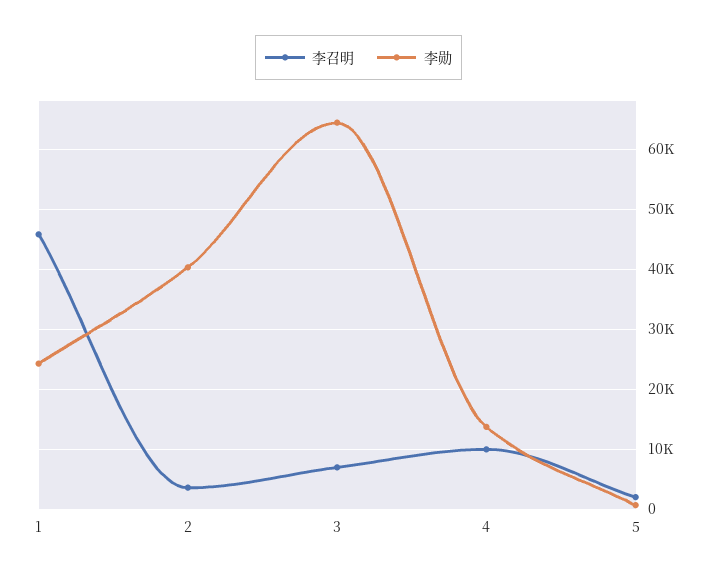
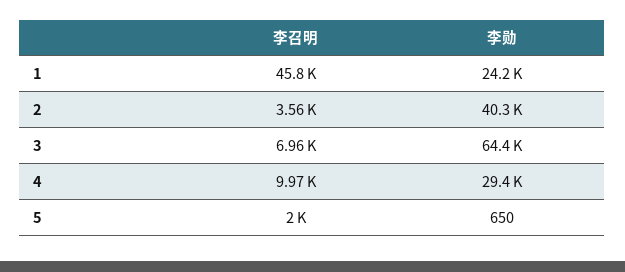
李勋, 4: 14000 -> 29400

